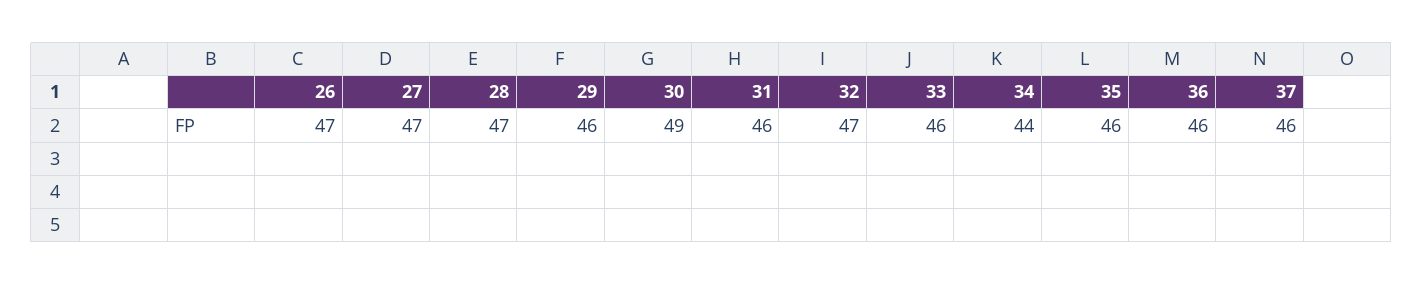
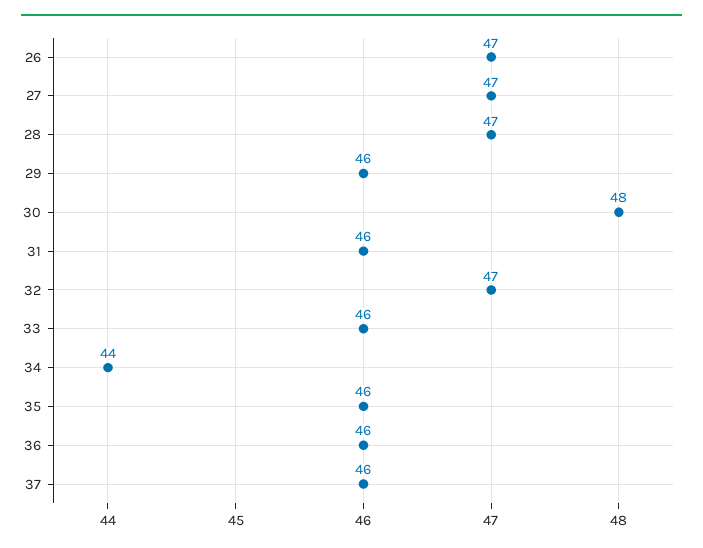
30: 49 -> 48

